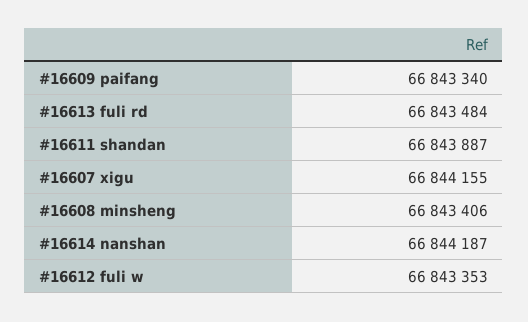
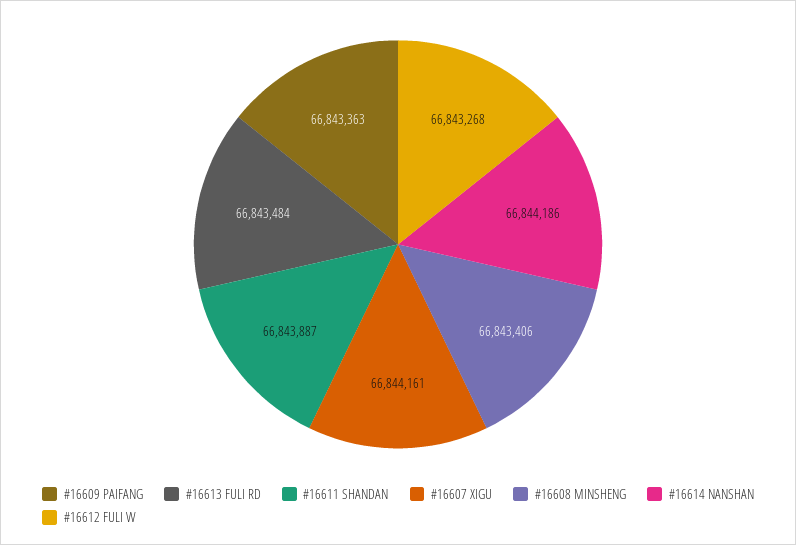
#16609 paifang: 66843340 -> 66843363
#16607 xigu: 66844155 -> 66844161
#16614 nanshan: 66844187 -> 66844186
#16612 fuli w: 66843353 -> 66843268

